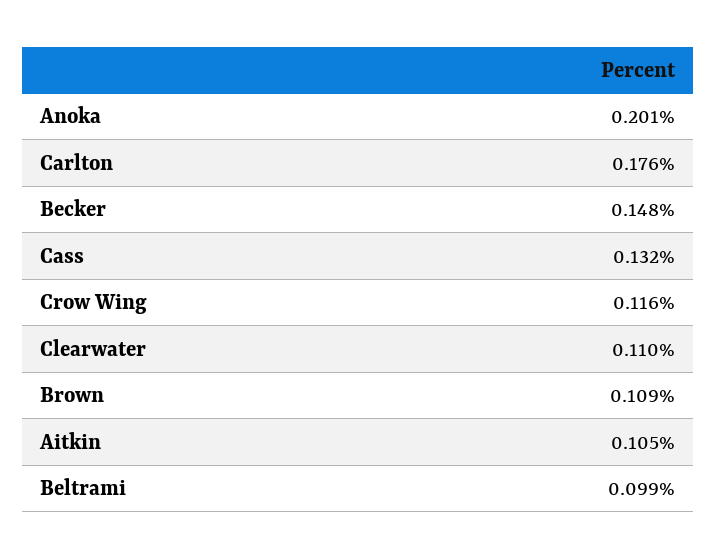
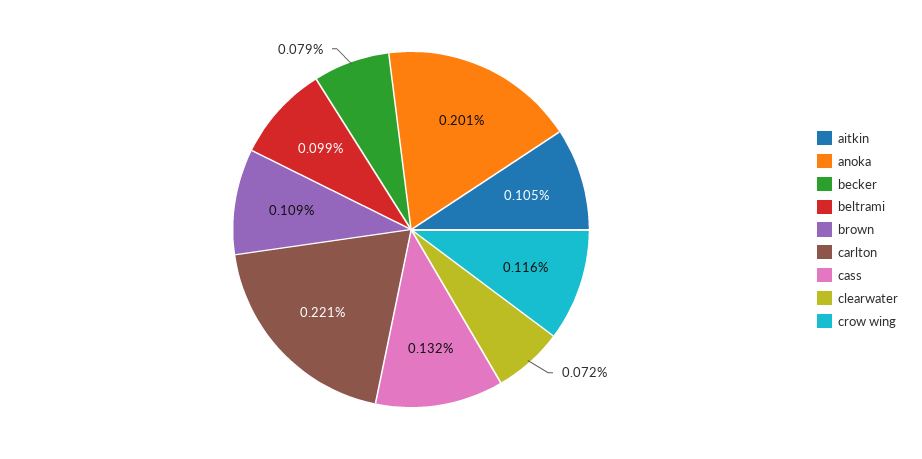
Carlton: 0.176 -> 0.221
Becker: 0.148 -> 0.079
Clearwater: 0.11 -> 0.072

